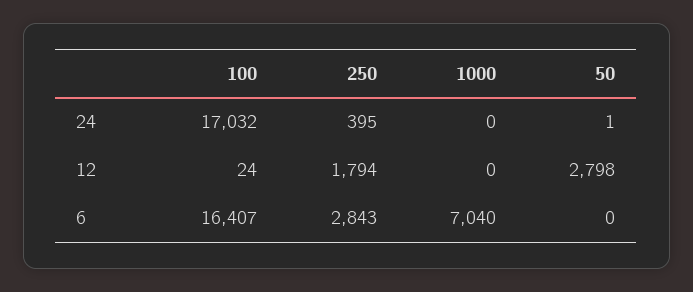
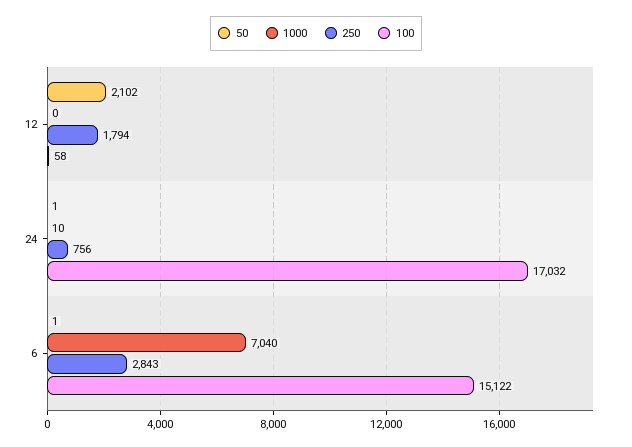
250, 24: 395 -> 756
1000, 24: 0 -> 10
100, 12: 24 -> 58
50, 12: 2798 -> 2102
100, 6: 16407 -> 15122
50, 6: 0 -> 1

